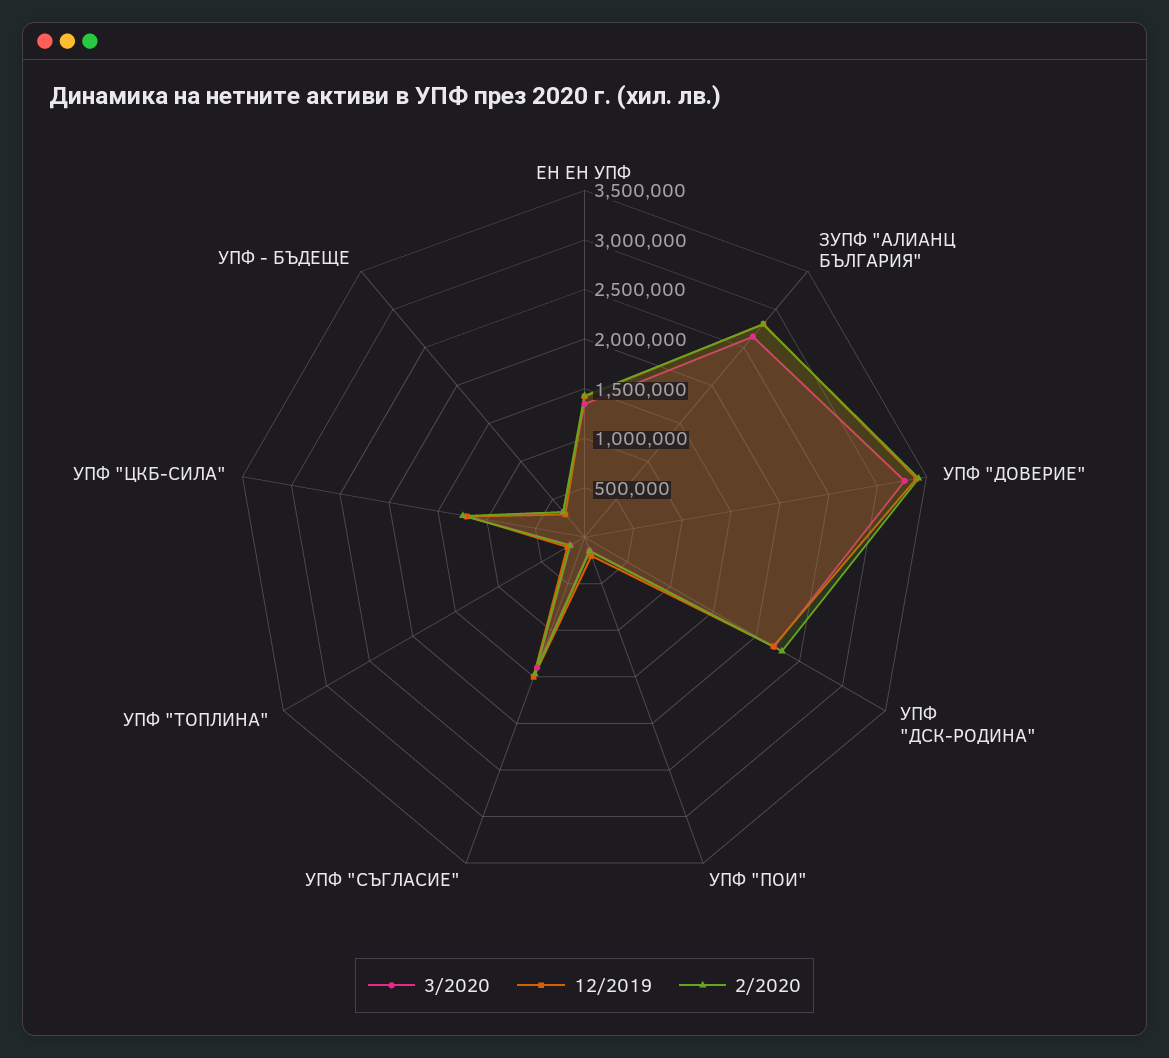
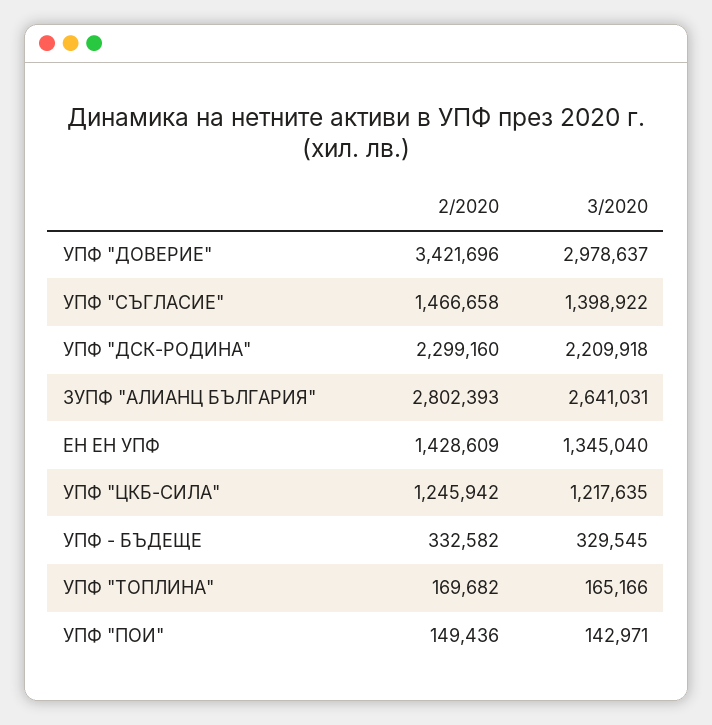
12/2019, ЕН ЕН УПФ: 1400000 -> none
12/2019, ЗУПФ "АЛИАНЦ БЪЛГАРИЯ": 2800000 -> none
3/2020, УПФ "ДОВЕРИЕ": 3300000 -> 2978637
12/2019, УПФ "ДОВЕРИЕ": 3400000 -> none
12/2019, УПФ "ДСК-РОДИНА": 2200000 -> none
12/2019, УПФ "ПОИ": 200000 -> none
12/2019, УПФ "СЪГЛАСИЕ": 1500000 -> none
12/2019, УПФ "ТОПЛИНА": 200000 -> none
12/2019, УПФ "ЦКБ-СИЛА": 1200000 -> none
12/2019, УПФ - БЪДЕЩЕ: 300000 -> none

